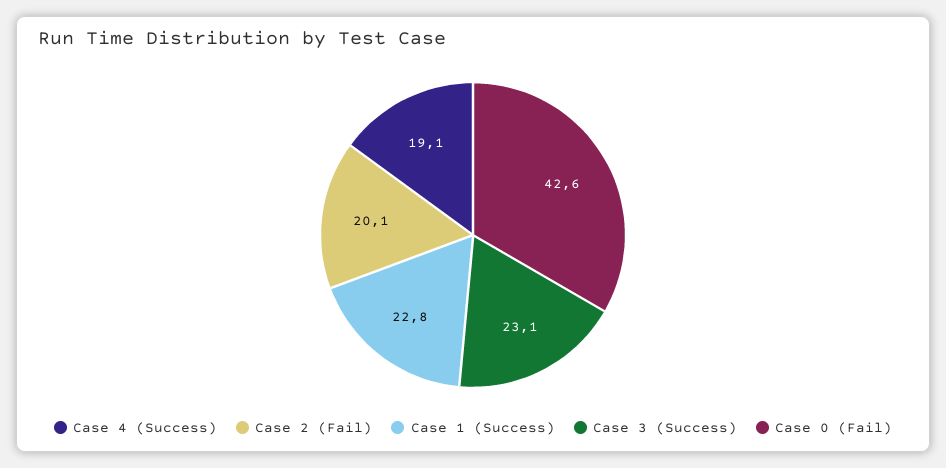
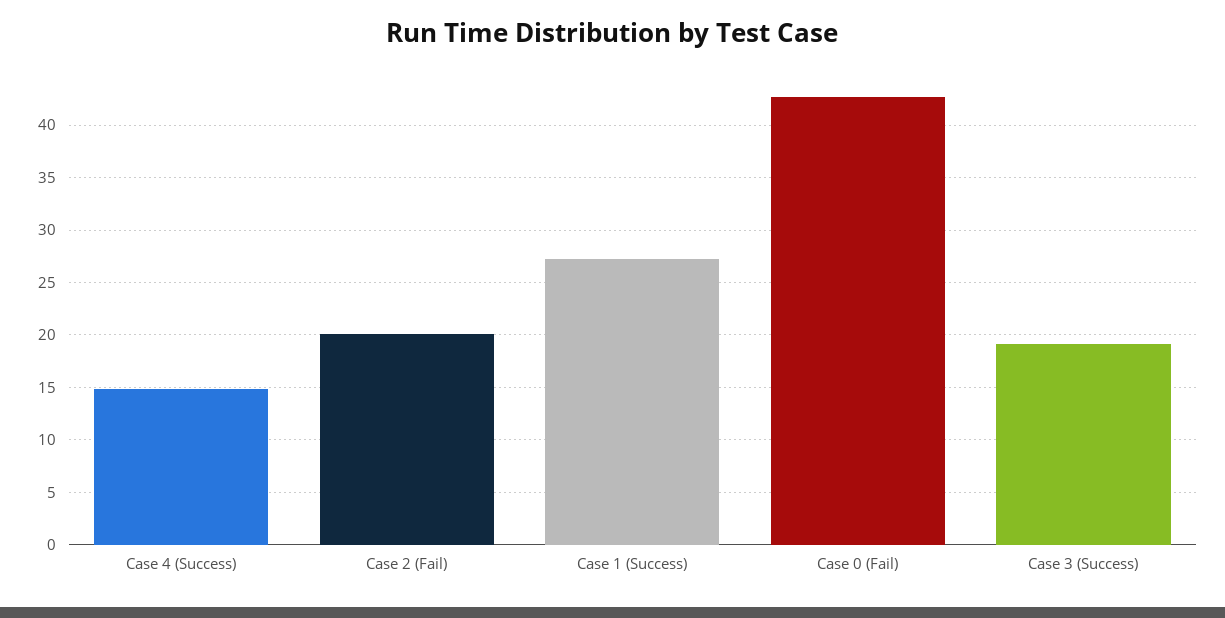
Case 4 (Success): 19.1 -> 15
Case 1 (Success): 22.8 -> 27
Case 3 (Success): 23.1 -> 19

